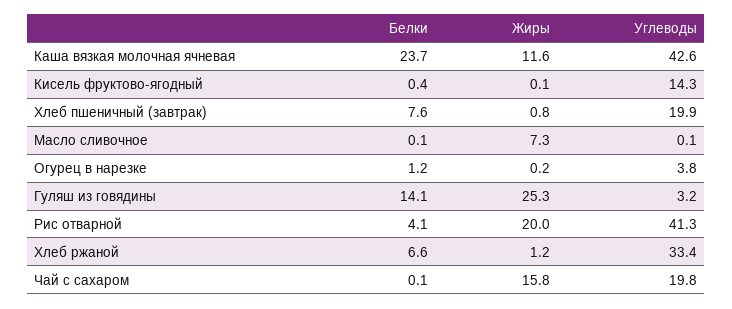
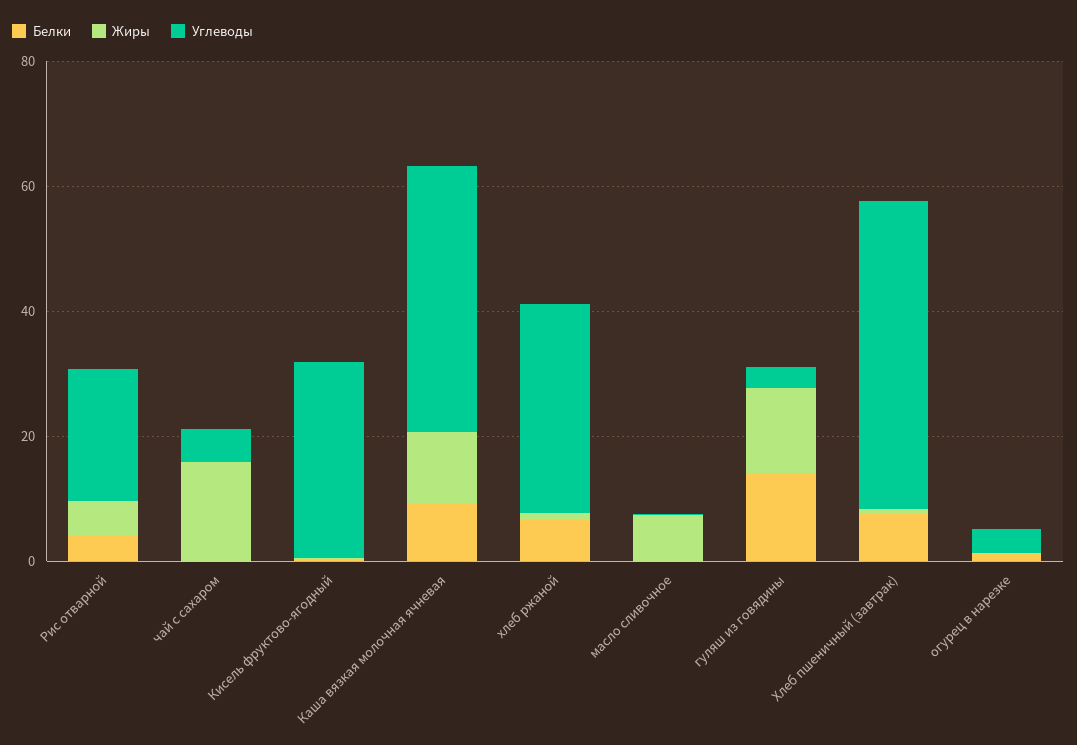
Белки, Каша вязкая молочная ячневая: 23.7 -> 10
Углеводы, Кисель фруктово-ягодный: 14.3 -> 30
Углеводы, Хлеб пшеничный (завтрак): 19.9 -> 50
Жиры, Гуляш из говядины: 25.3 -> 15
Жиры, Рис отварной: 20 -> 5
Углеводы, Рис отварной: 41.3 -> 20
Углеводы, Чай с сахаром: 19.8 -> 5

